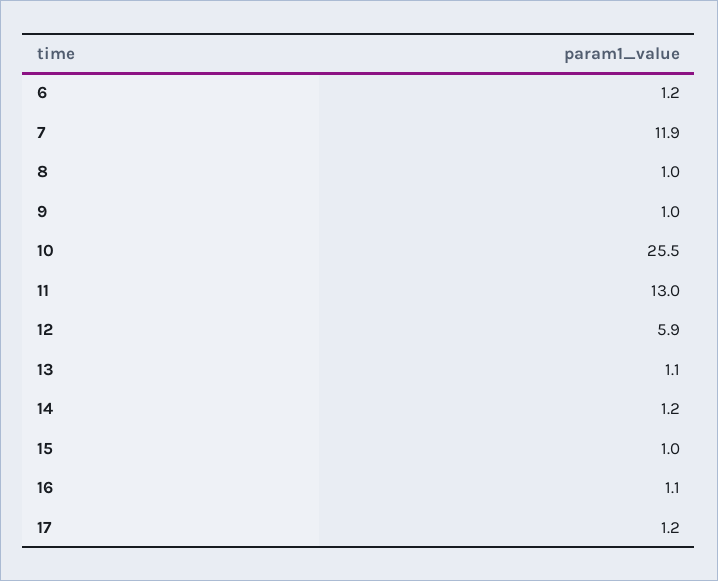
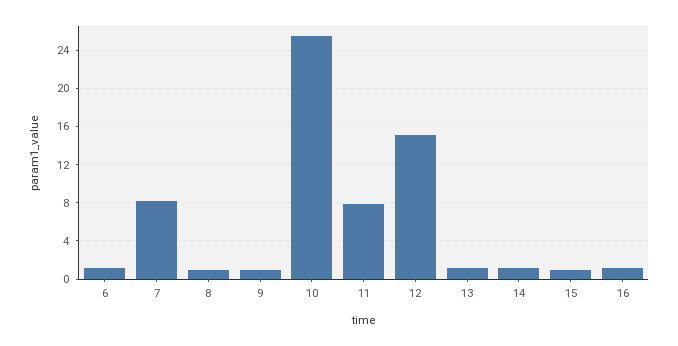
7: 11.9 -> 8
11: 13 -> 8
12: 5.9 -> 15
17: 1.2 -> none

